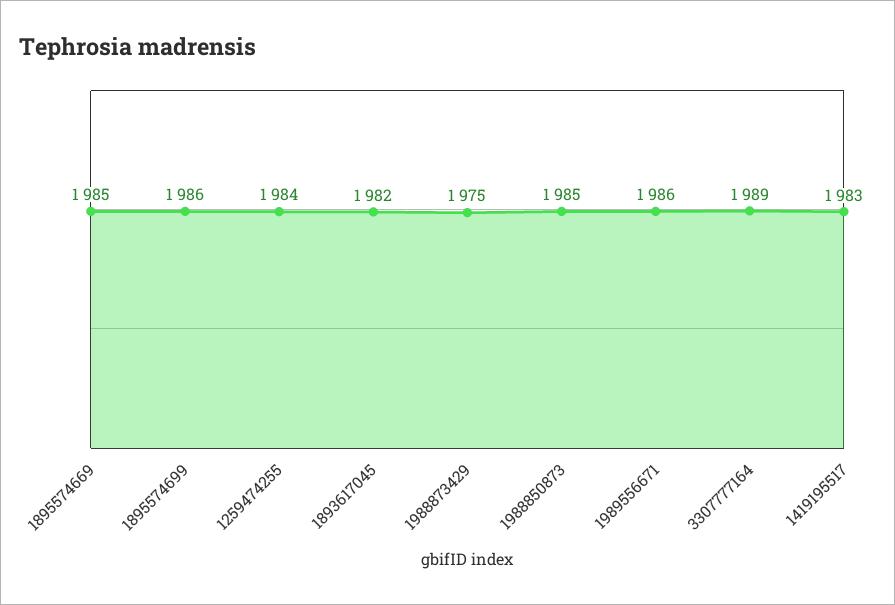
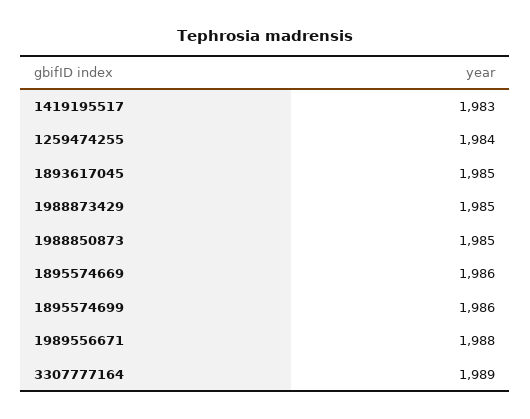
1895574669: 1985 -> 1986
1893617045: 1982 -> 1985
1988873429: 1975 -> 1985
1989556671: 1986 -> 1988

